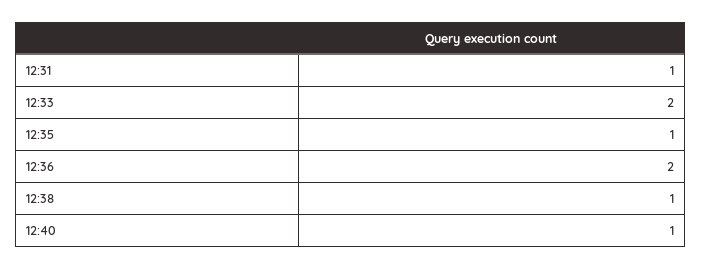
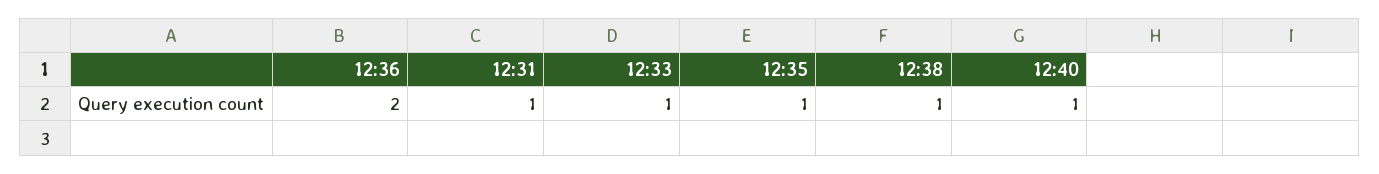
12:33: 2 -> 1

